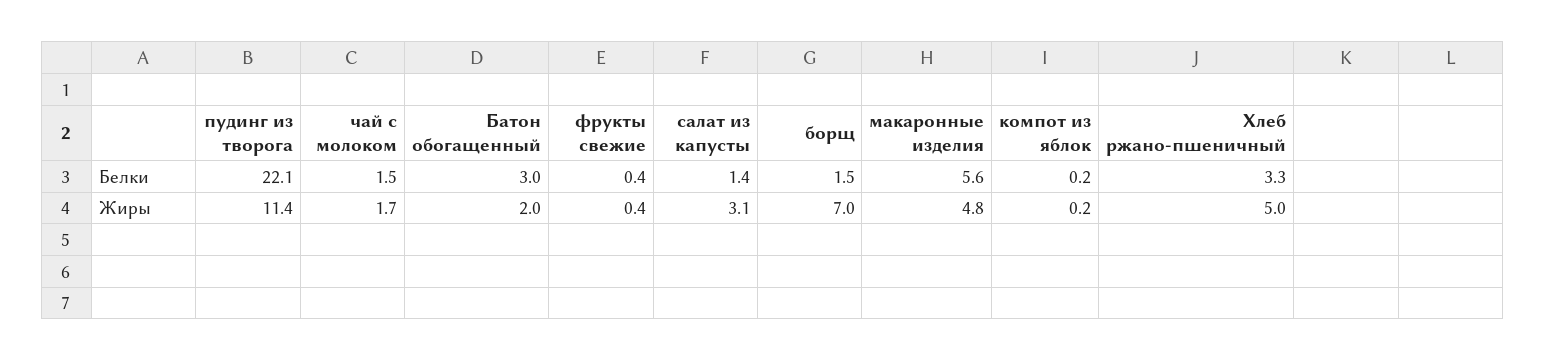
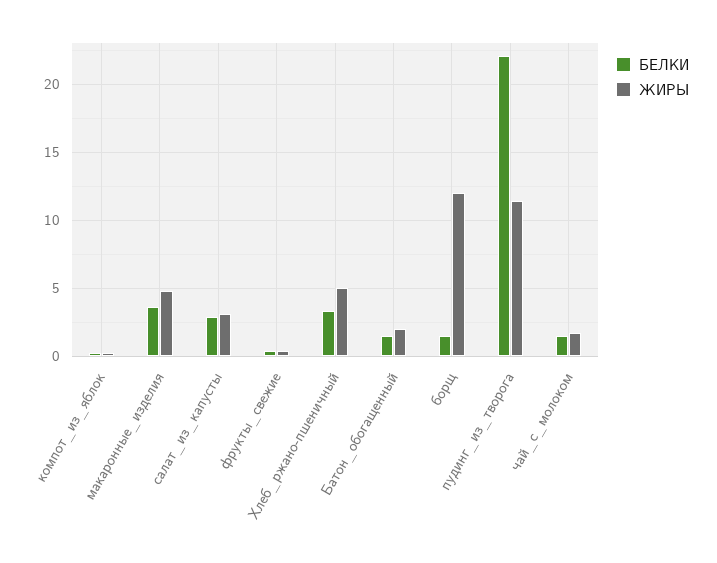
Белки, Батон обогащенный: 3 -> 1.5
Белки, салат из капусты: 1.4 -> 3
Белки, макаронные изделия: 5.6 -> 3.5
Жиры, борщ: 7 -> 12

